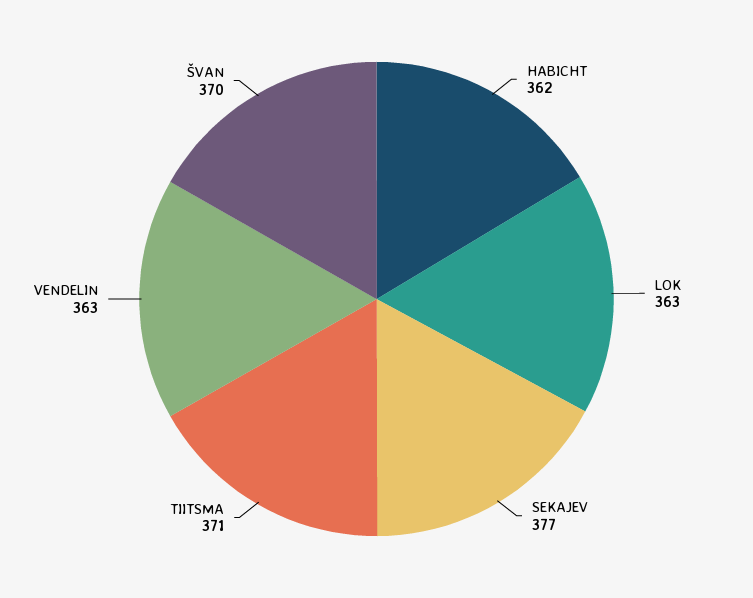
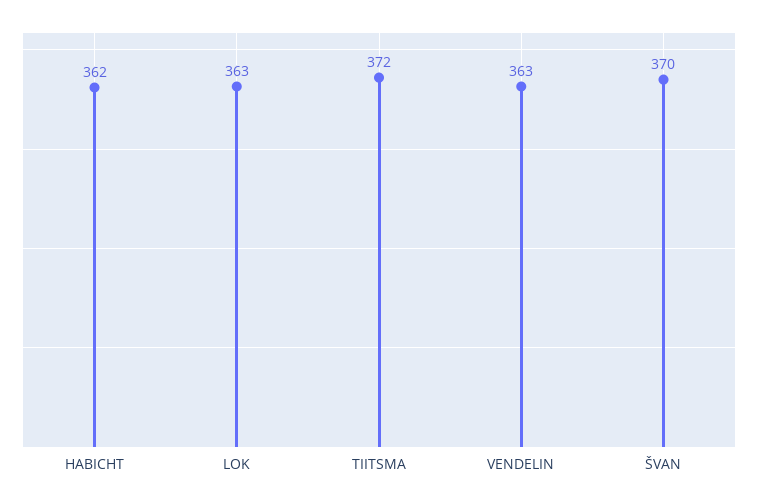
SEKAJEV: 377 -> none
TIITSMA: 371 -> 372

